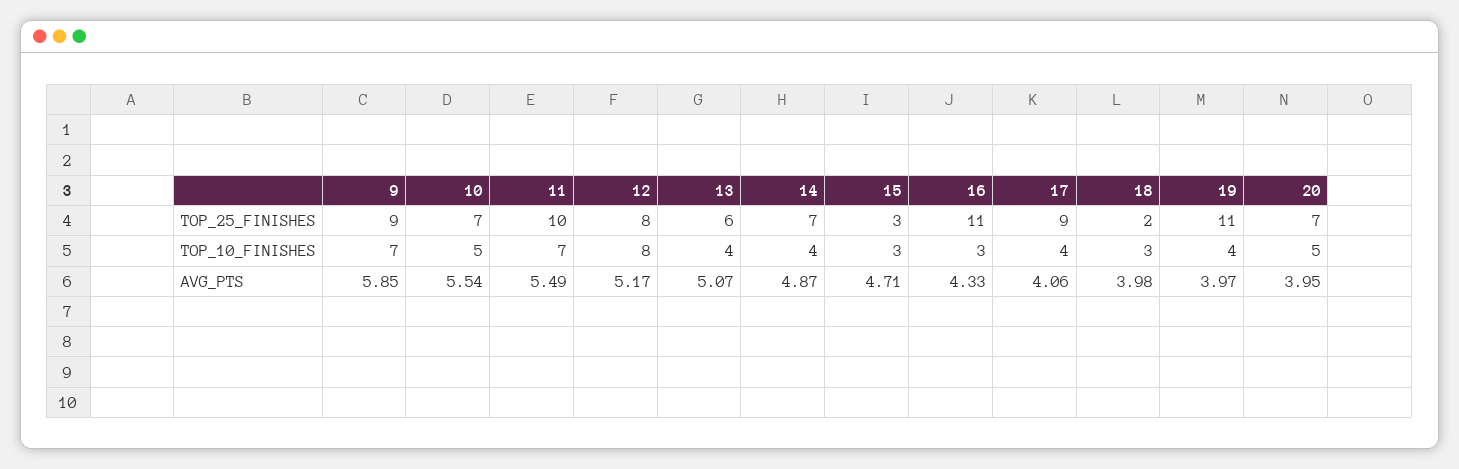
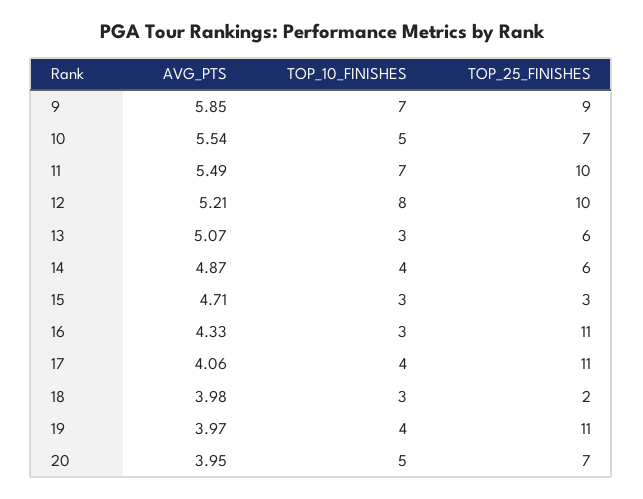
12, TOP_25_FINISHES: 8 -> 10
14, TOP_25_FINISHES: 7 -> 6
17, TOP_25_FINISHES: 9 -> 11
13, TOP_10_FINISHES: 4 -> 3
12, AVG_PTS: 5.17 -> 5.21

